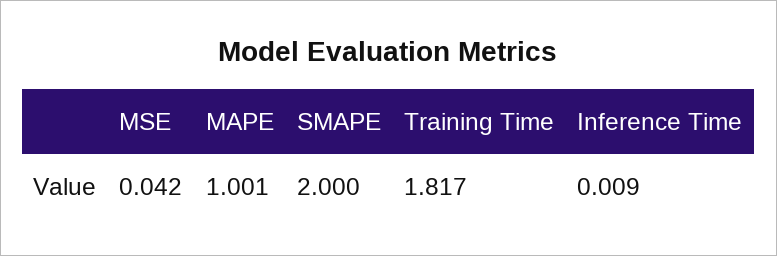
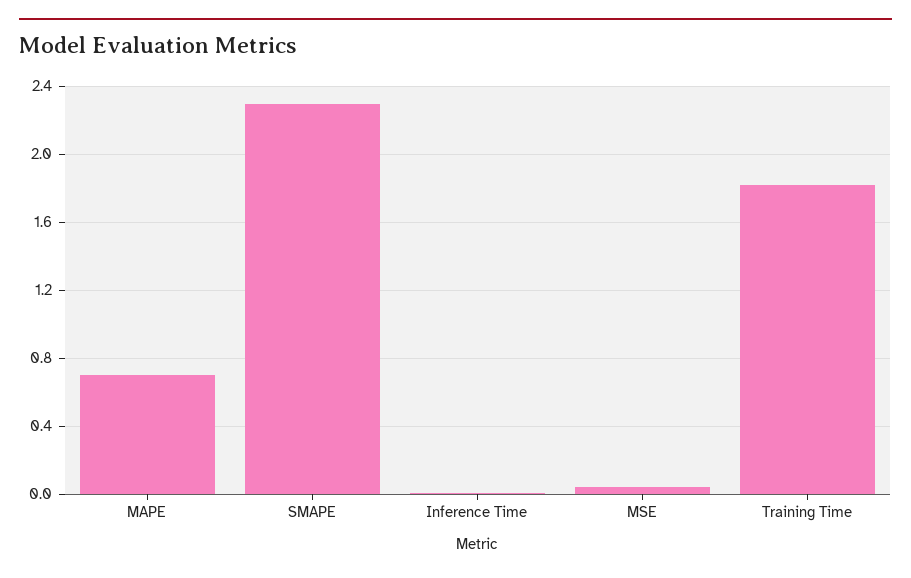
MAPE: 1.001 -> 0.7
SMAPE: 2 -> 2.3

